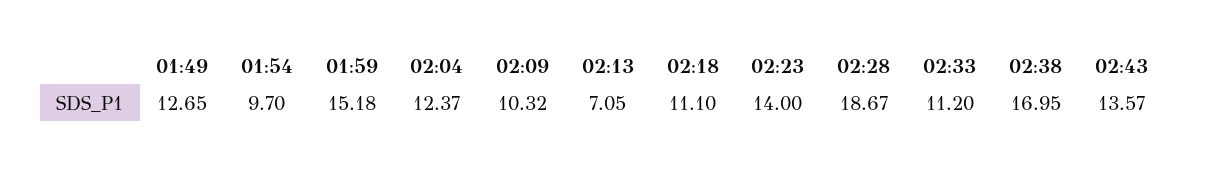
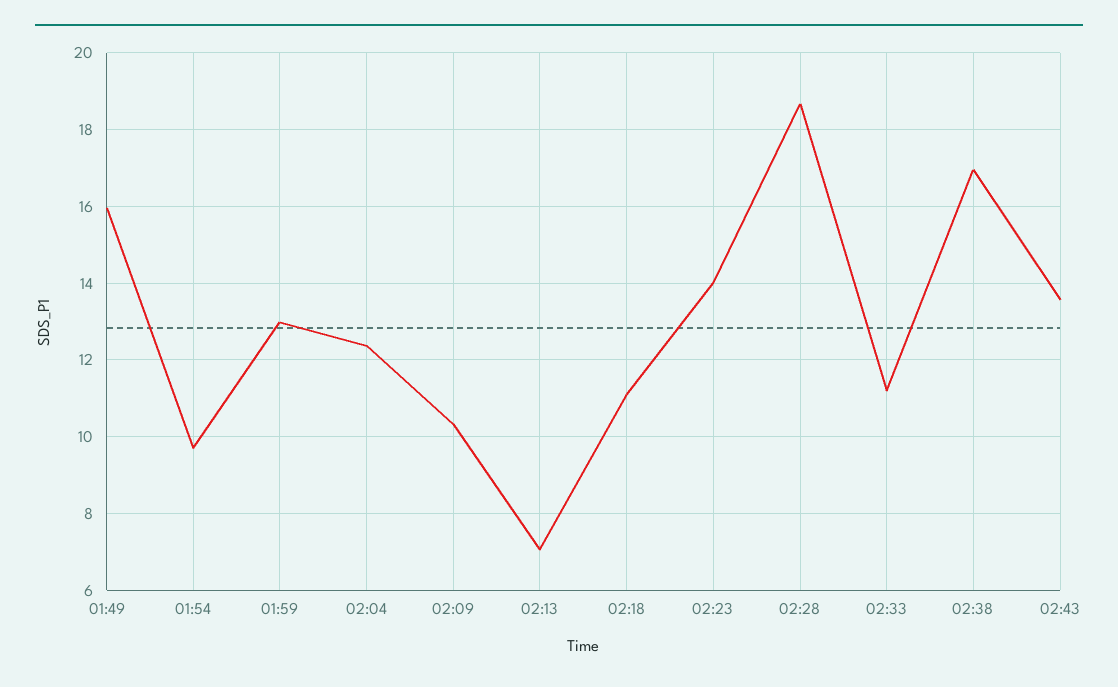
01:49: 12.65 -> 16
01:59: 15.18 -> 13

